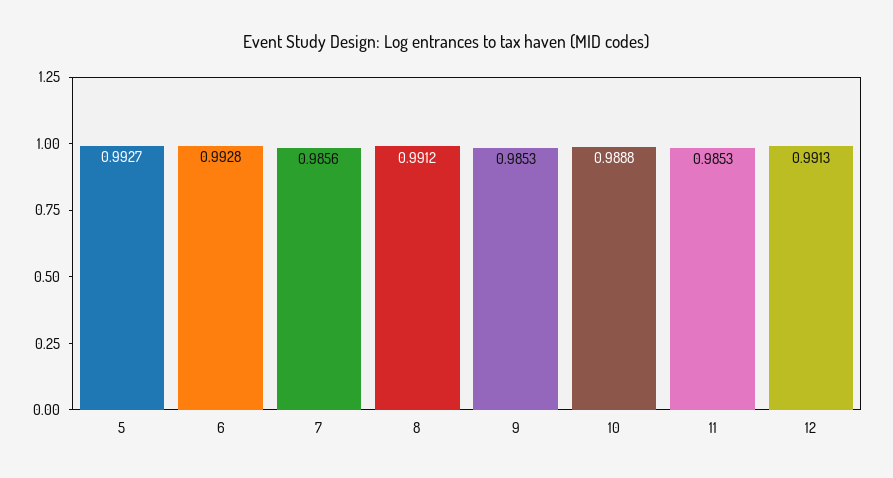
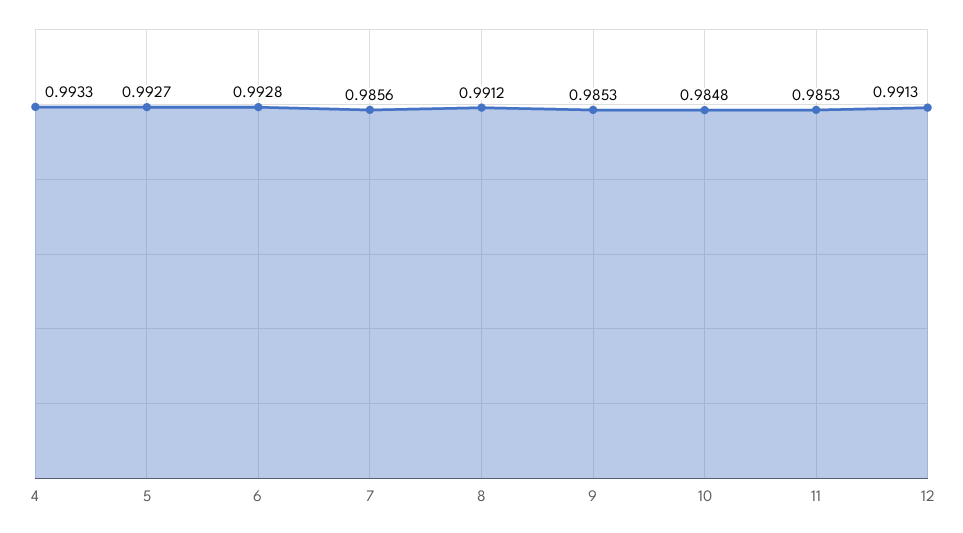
10: 0.9888 -> 0.9848
4: none -> 0.9933

